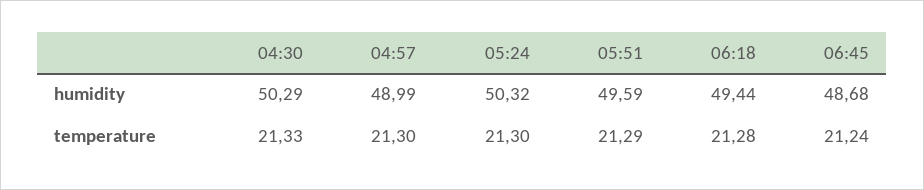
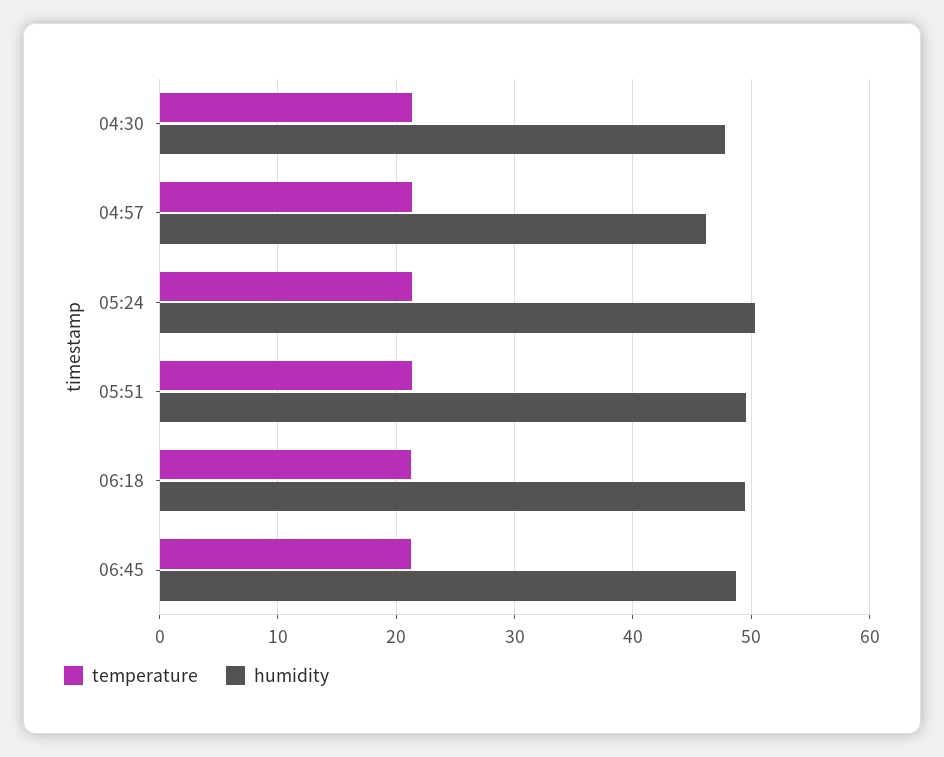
humidity, 04:30: 50.29 -> 48
humidity, 04:57: 48.99 -> 46

